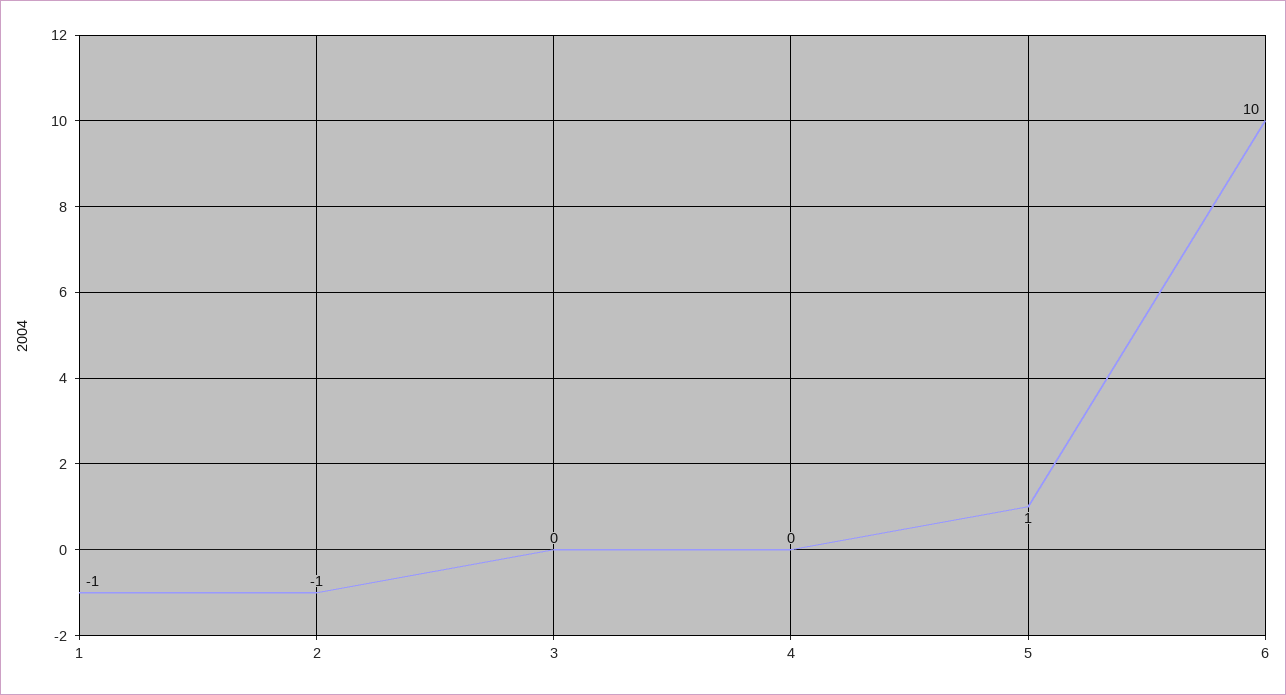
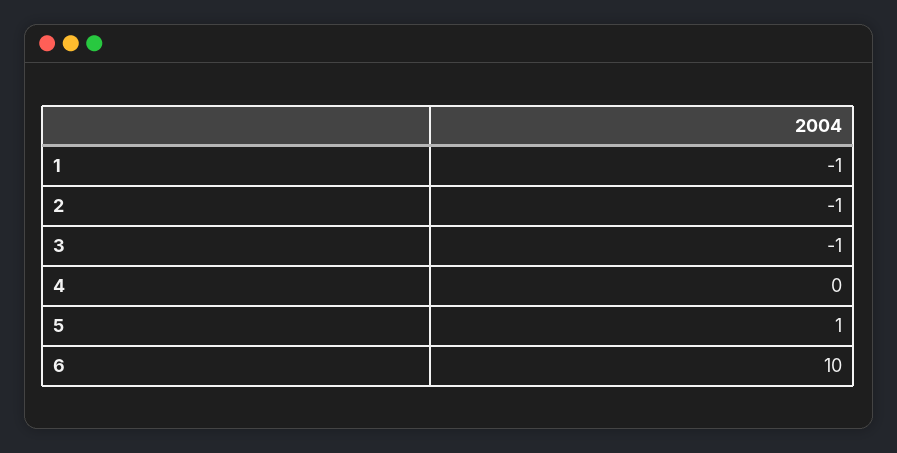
3: 0 -> -1

